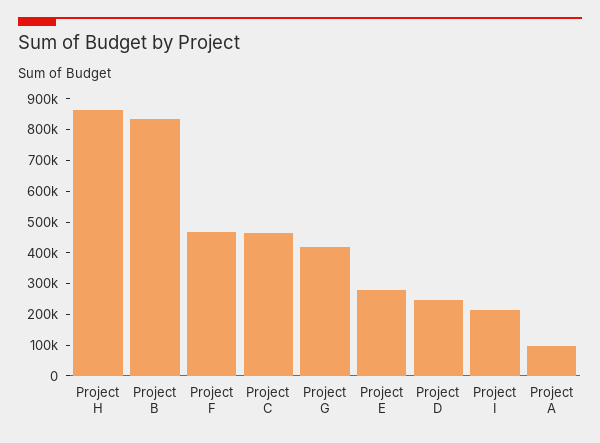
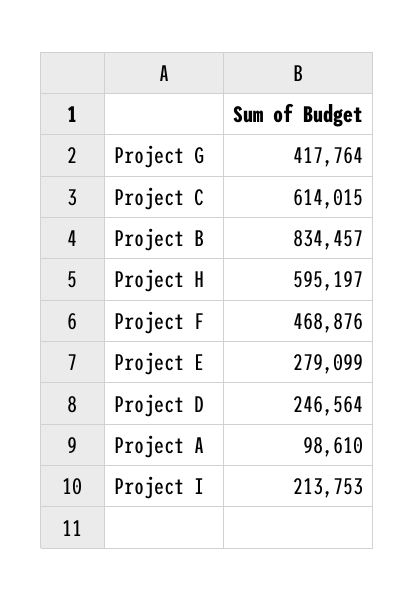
Project H: 850000 -> 595197
Project C: 450000 -> 614015

